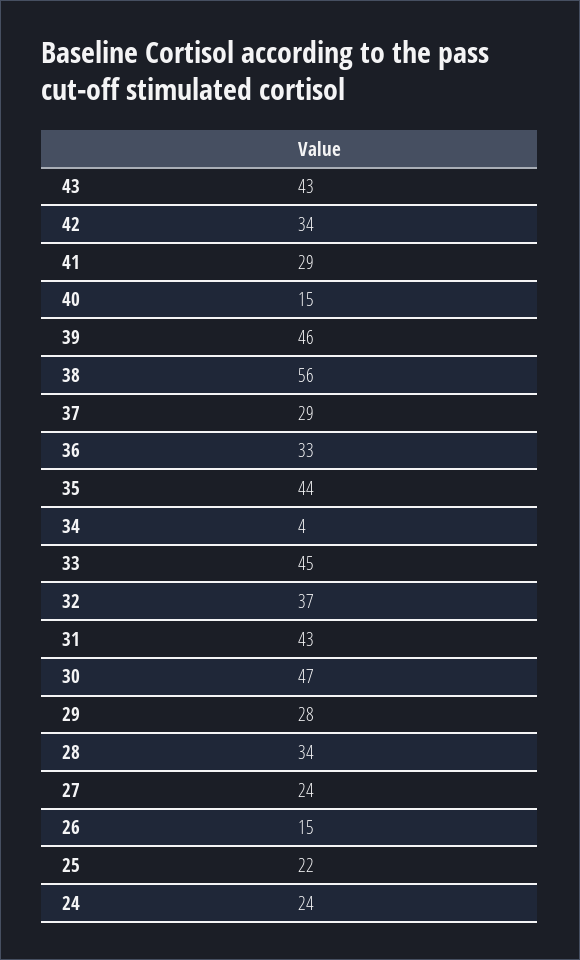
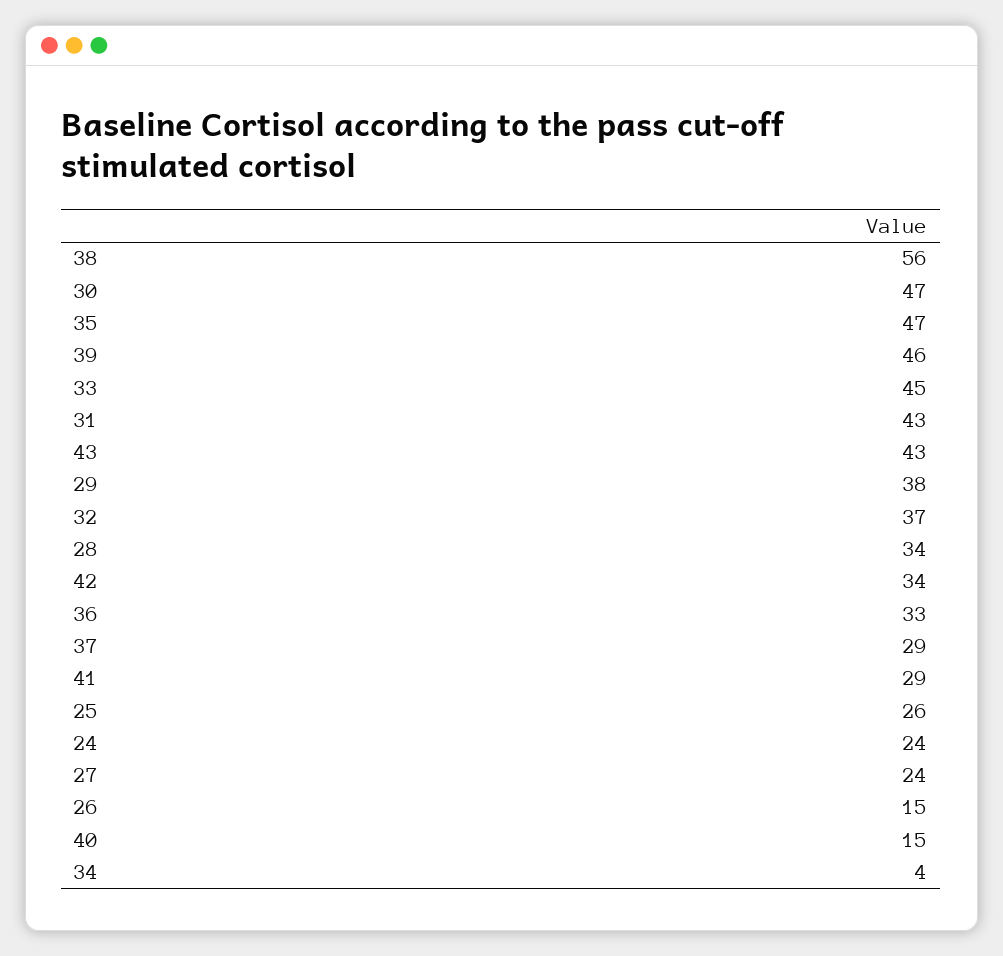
35: 44 -> 47
29: 28 -> 38
25: 22 -> 26

